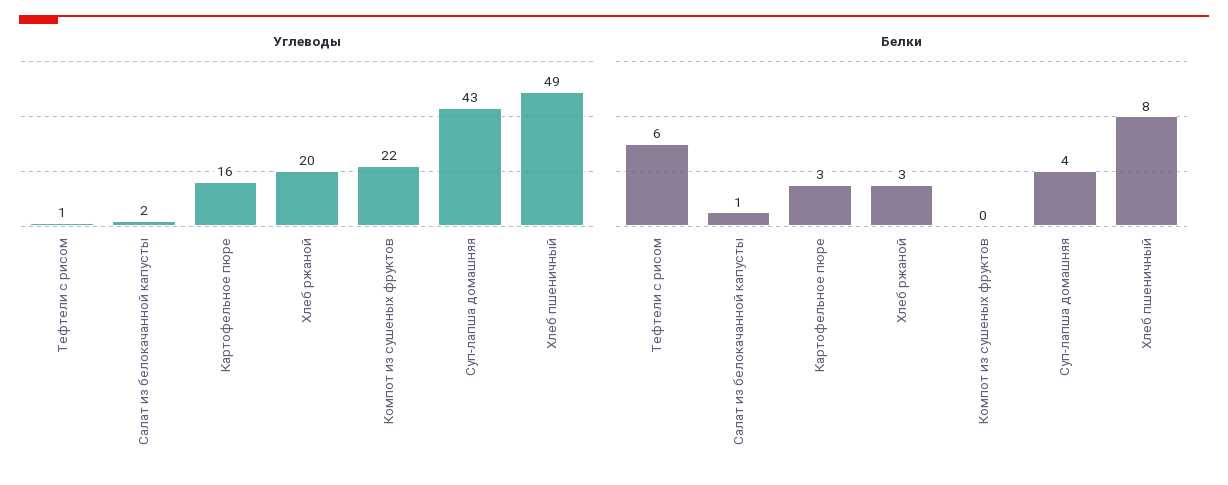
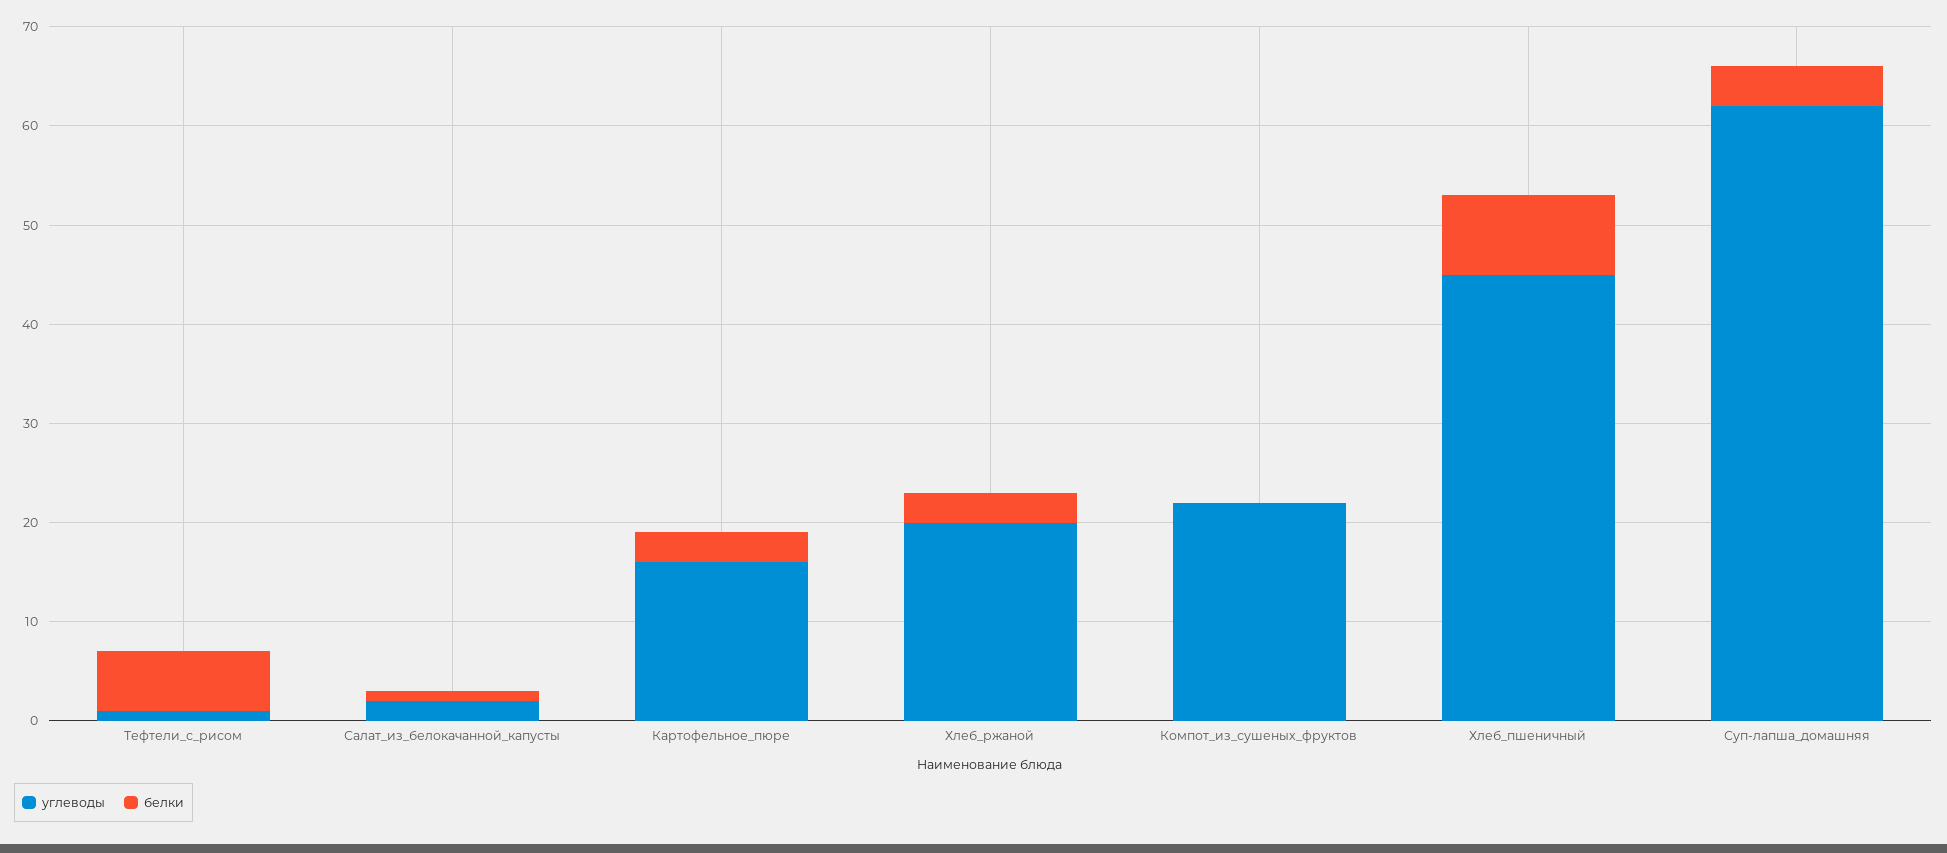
Углеводы, Суп-лапша домашняя: 43 -> 62
Углеводы, Хлеб пшеничный: 49 -> 45

